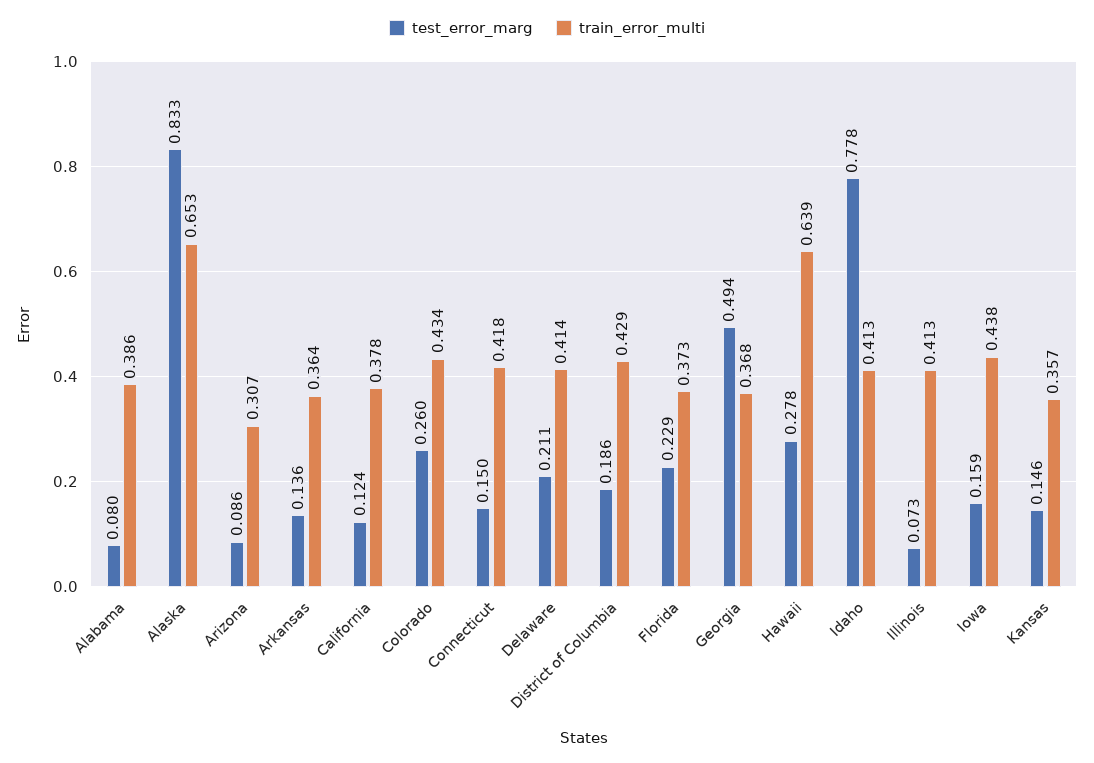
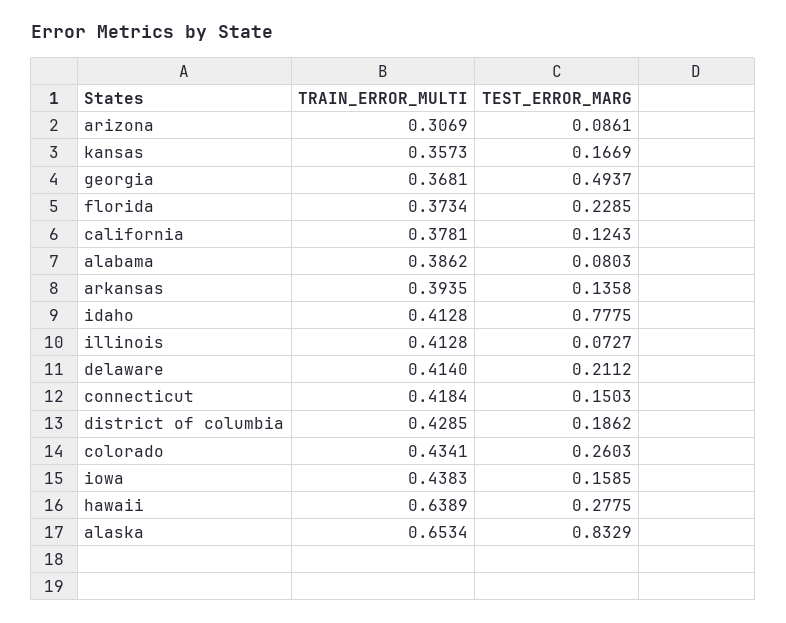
train_error_multi, Arkansas: 0.364 -> 0.3935
test_error_marg, Kansas: 0.146 -> 0.1669

